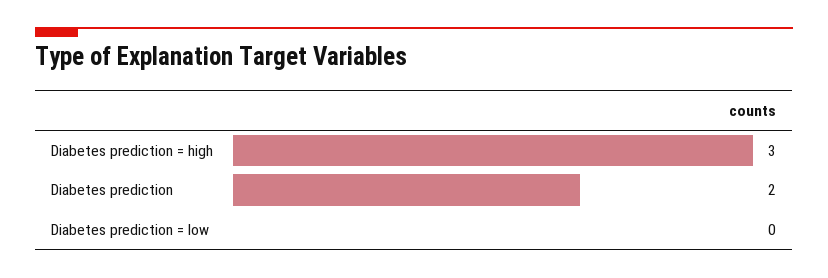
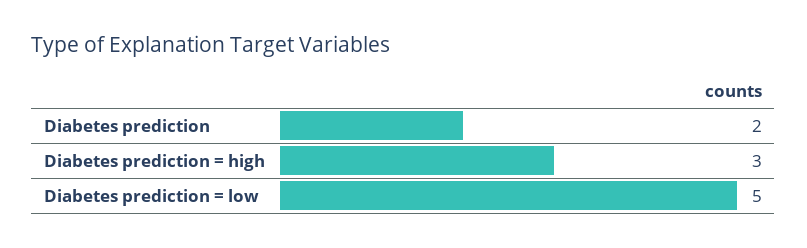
Diabetes prediction = low: 0 -> 5

